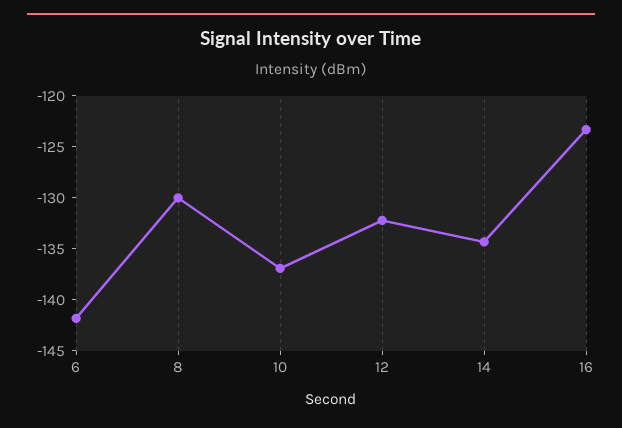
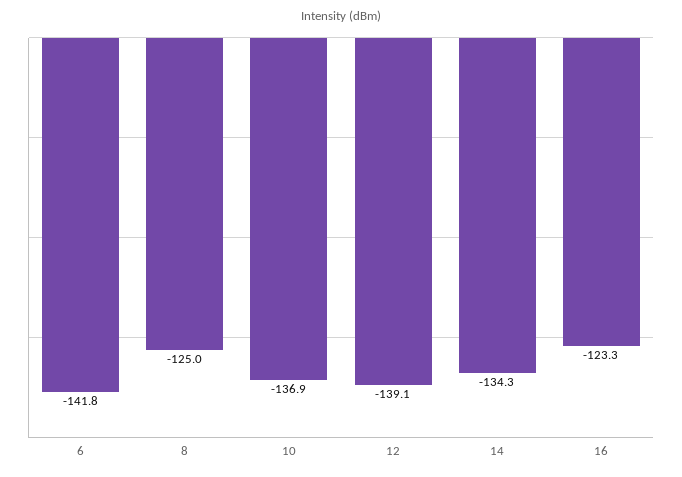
8: -130 -> -125
12: -132 -> -139.1

